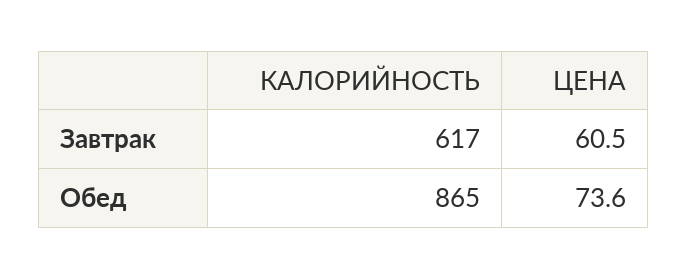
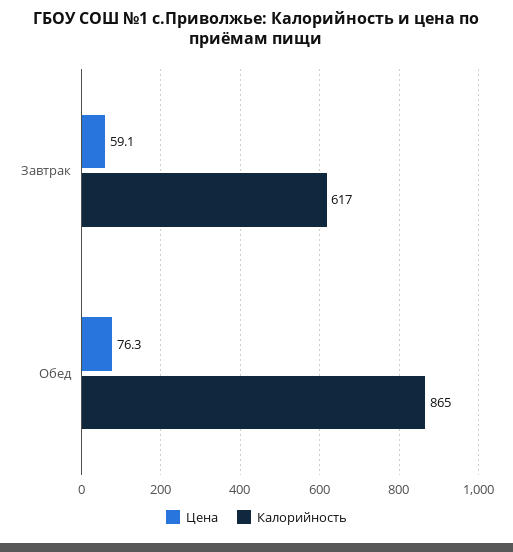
ЦЕНА, Завтрак: 60.5 -> 59.1
ЦЕНА, Обед: 73.6 -> 76.3

